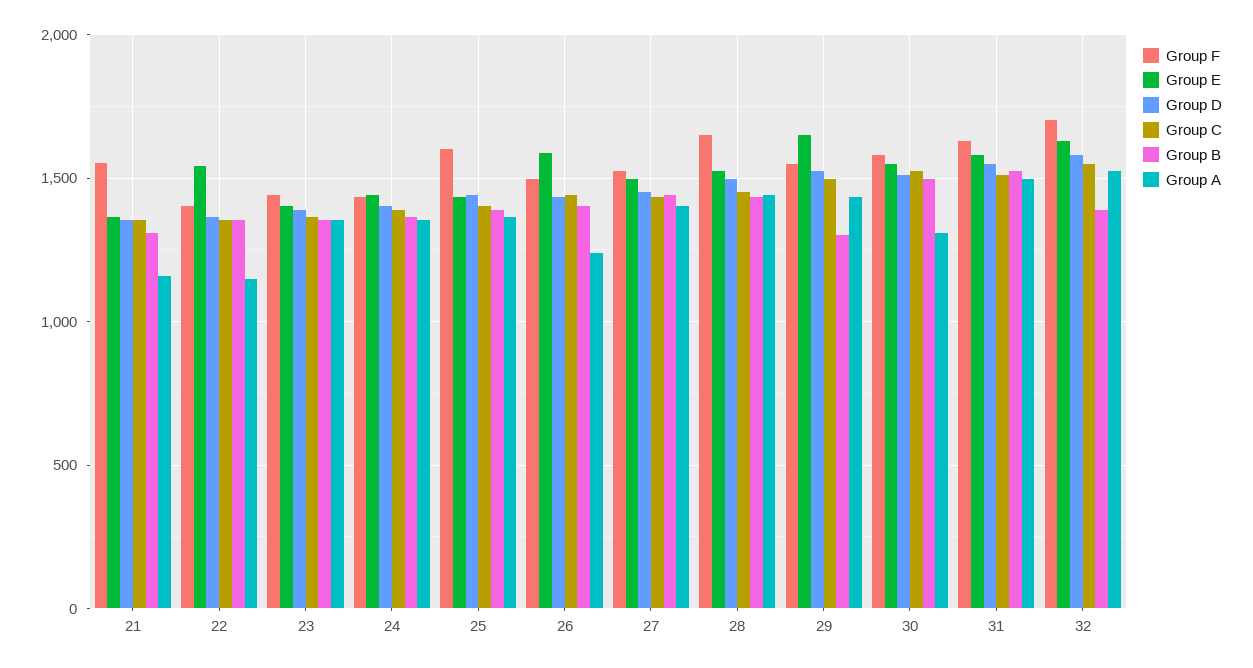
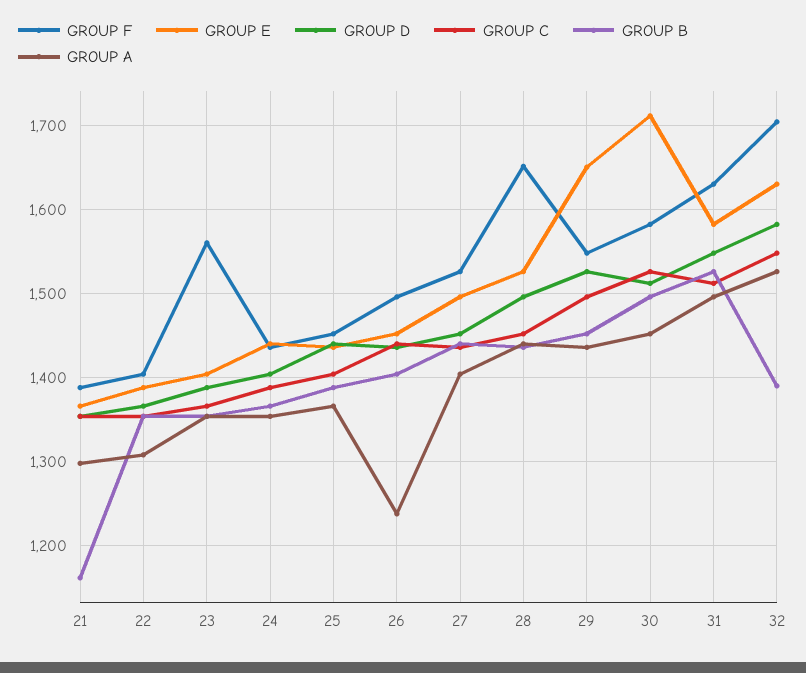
Group F, 21: 1550 -> 1390
Group B, 21: 1300 -> 1160
Group A, 21: 1150 -> 1300
Group E, 22: 1550 -> 1390
Group A, 22: 1150 -> 1310
Group F, 23: 1450 -> 1560
Group F, 25: 1600 -> 1450
Group E, 26: 1600 -> 1450
Group B, 29: 1300 -> 1450
Group E, 30: 1550 -> 1710
Group A, 30: 1300 -> 1450

